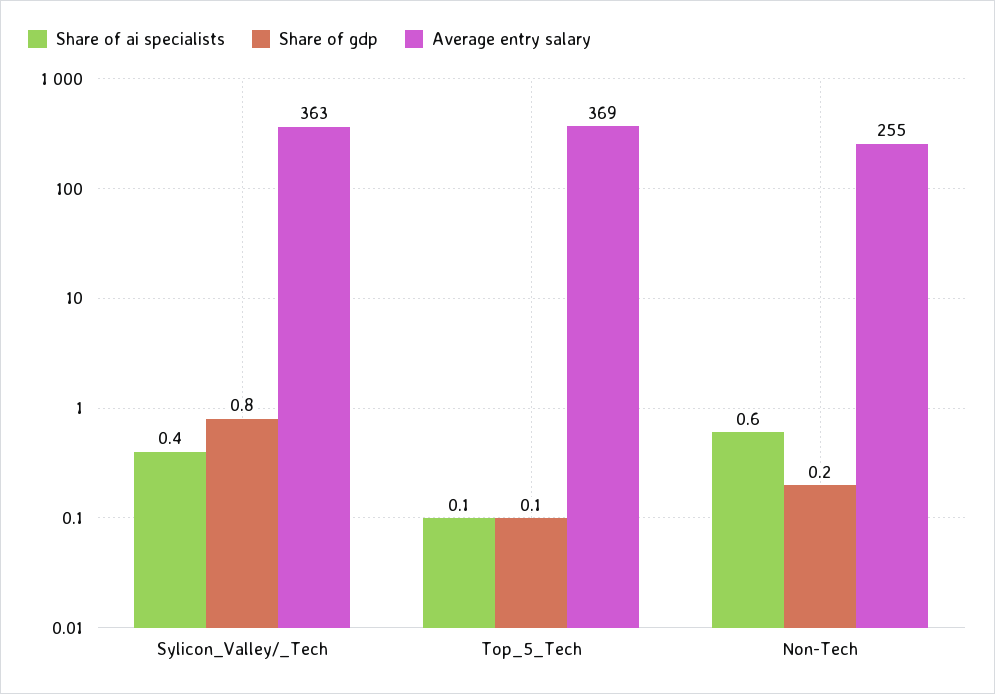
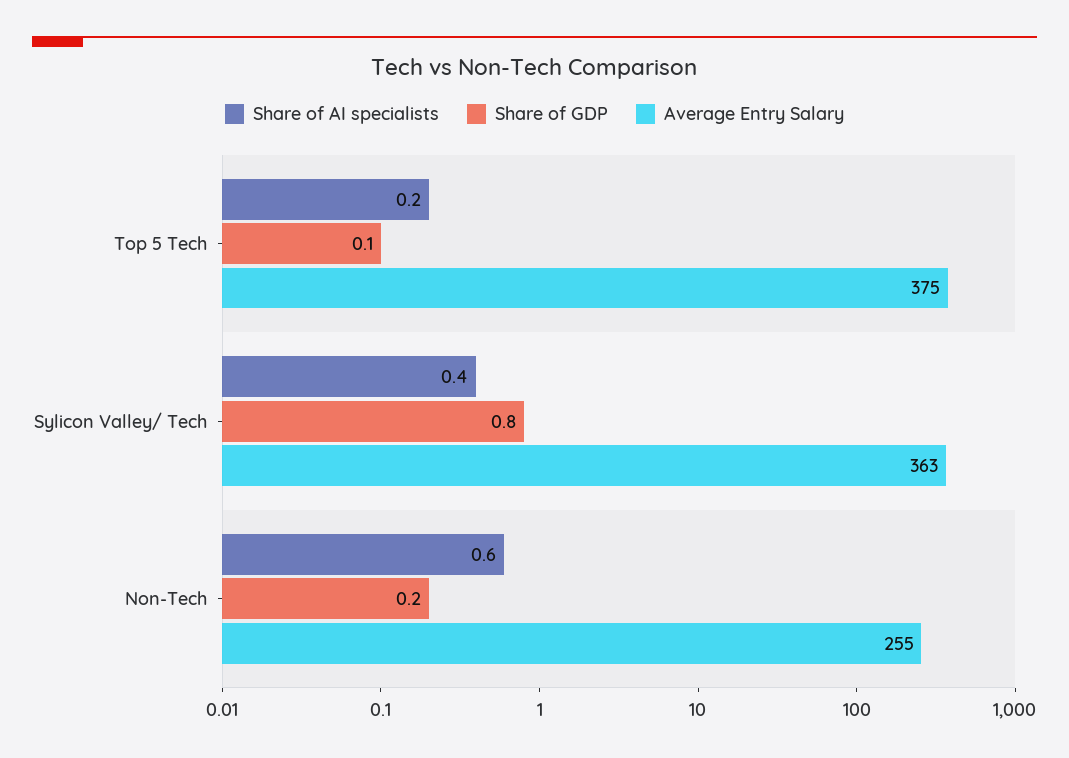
Share of ai specialists, Top_5_Tech: 0.1 -> 0.2
Average entry salary, Top_5_Tech: 369 -> 375

